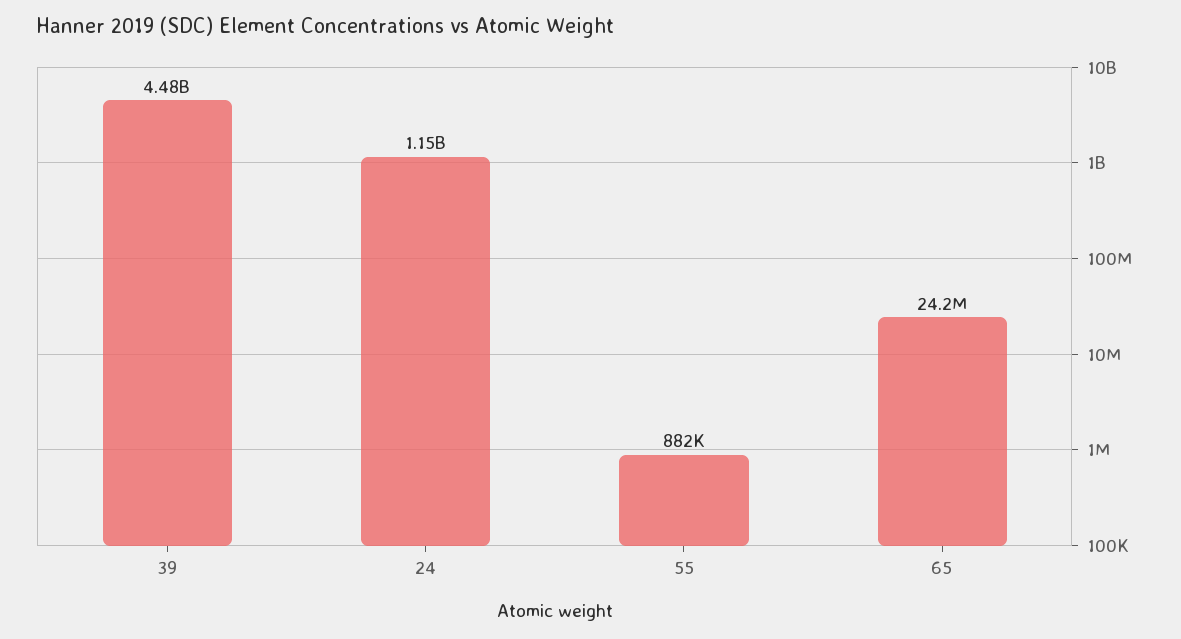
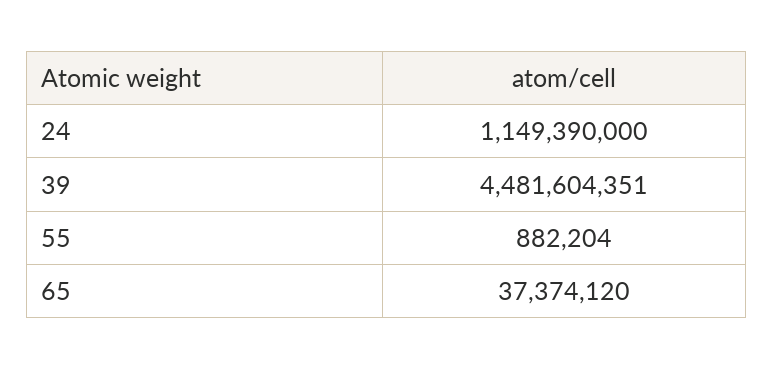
65: 24200000 -> 37374120

